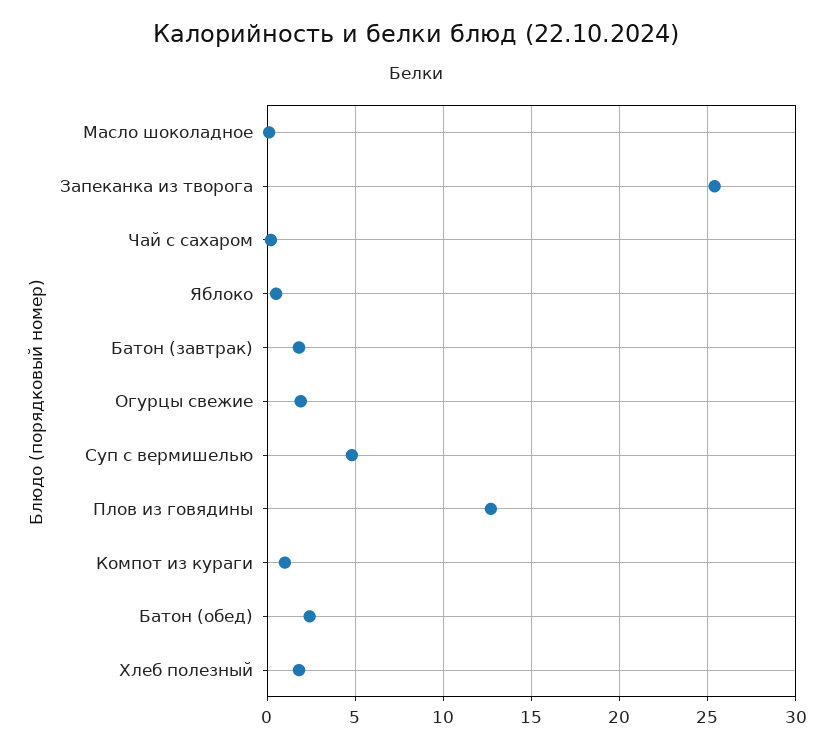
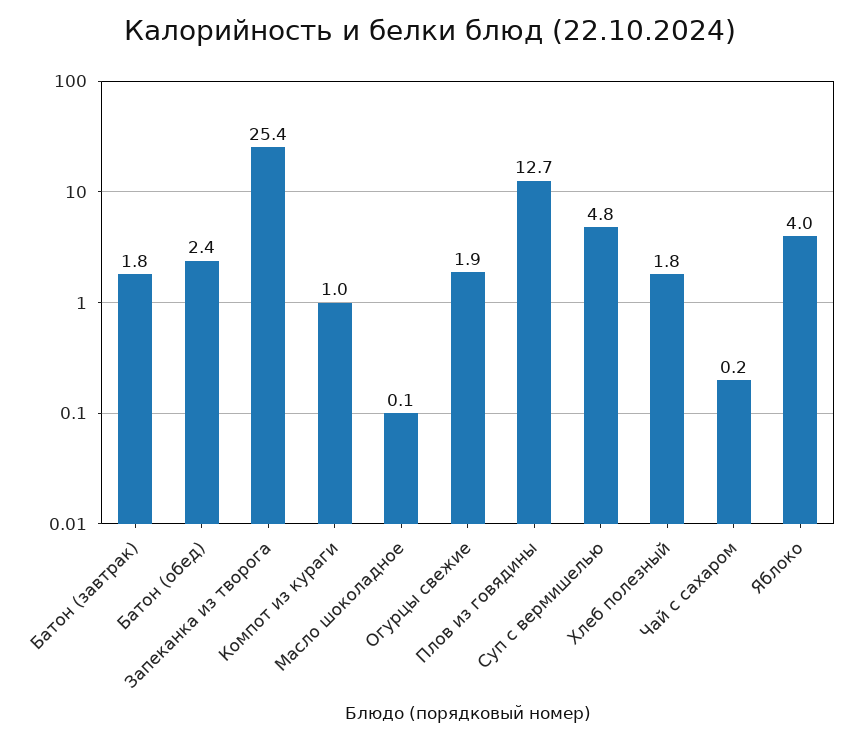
Яблоко: 0.5 -> 4

